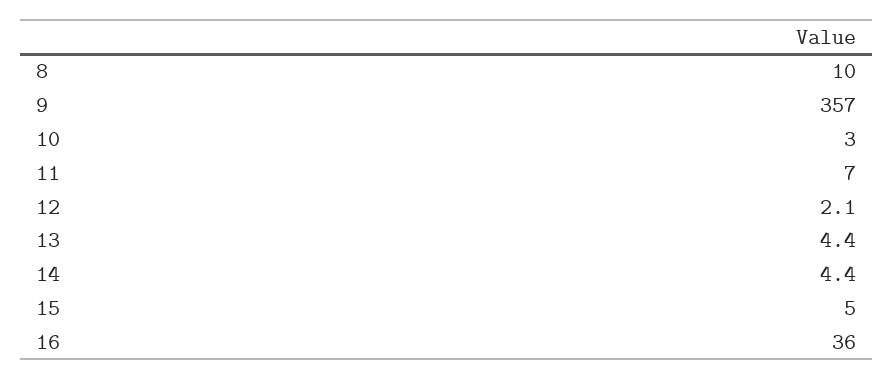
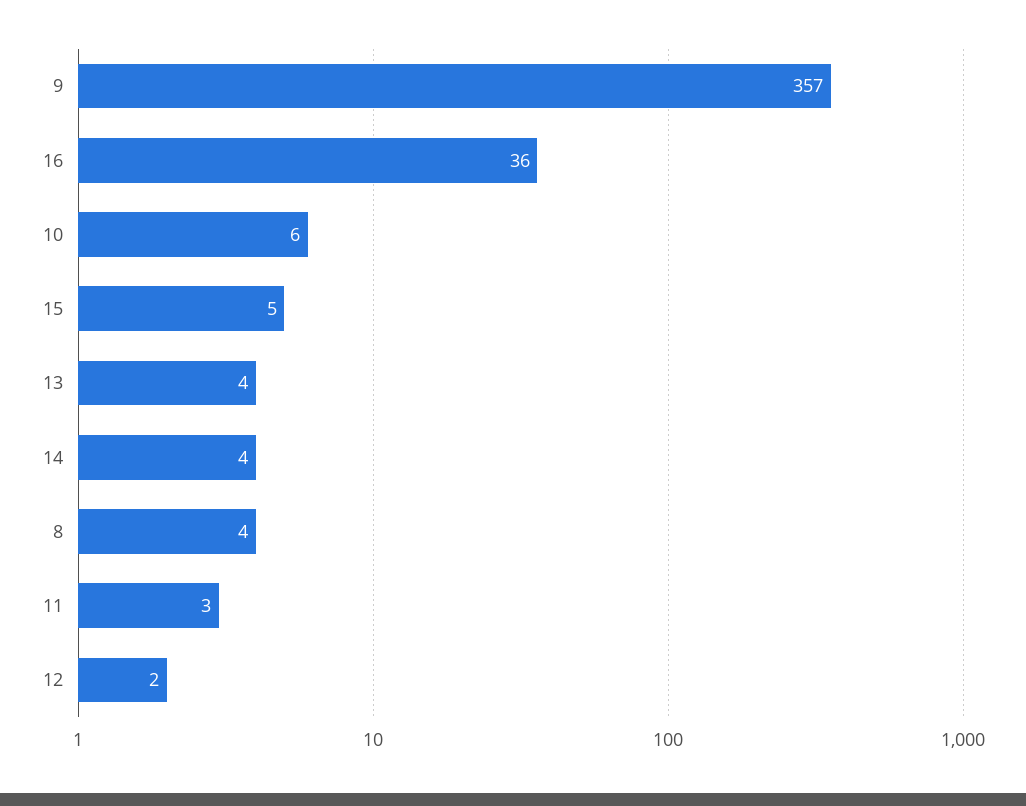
8: 10 -> 4
10: 3 -> 6
11: 7 -> 3

